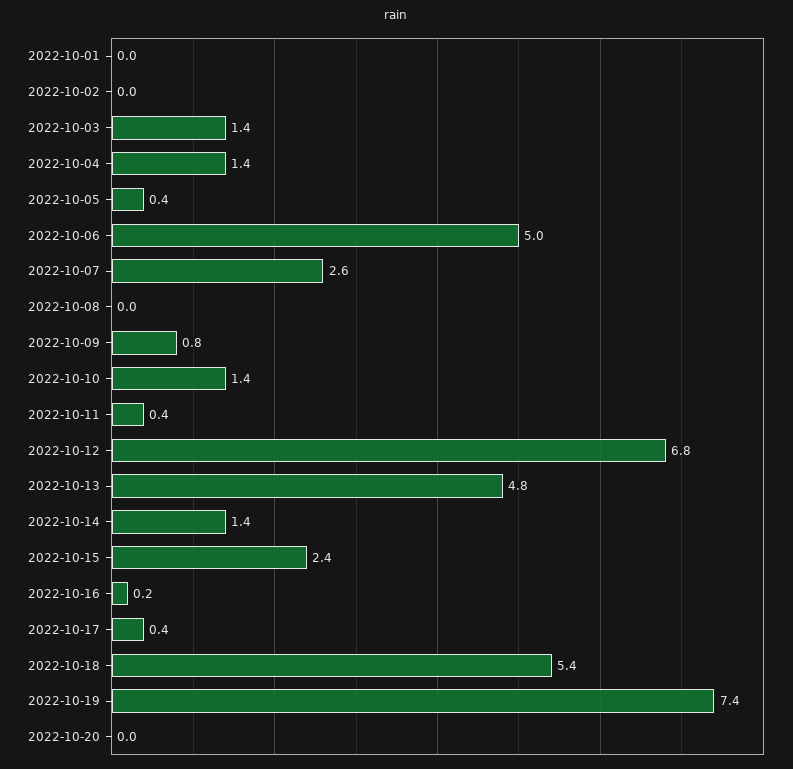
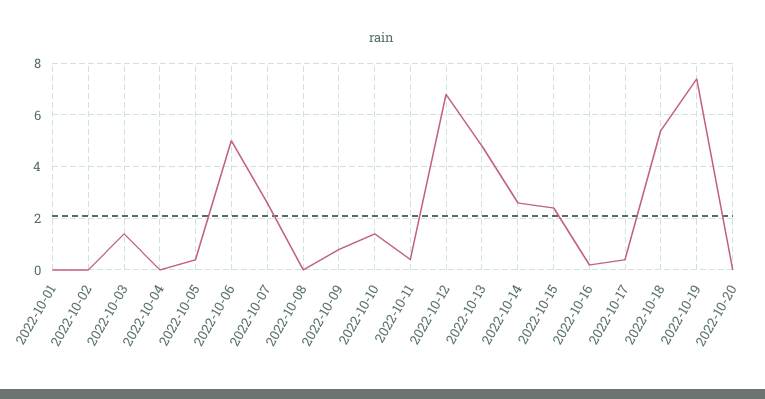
2022-10-04: 1.4 -> 0
2022-10-14: 1.4 -> 2.5

